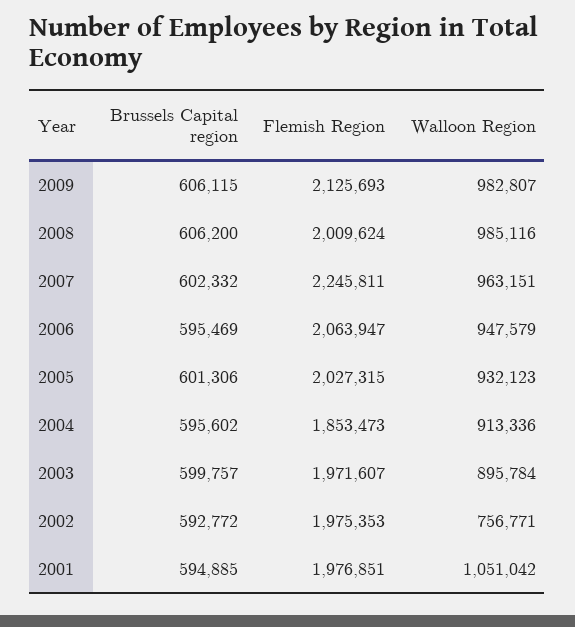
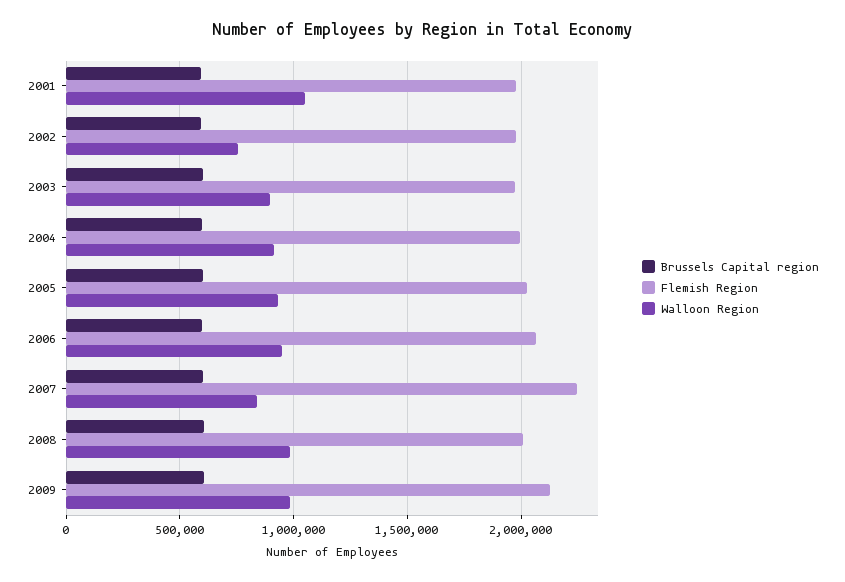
Walloon Region, 2007: 963151 -> 850000
Flemish Region, 2004: 1853473 -> 2000000

